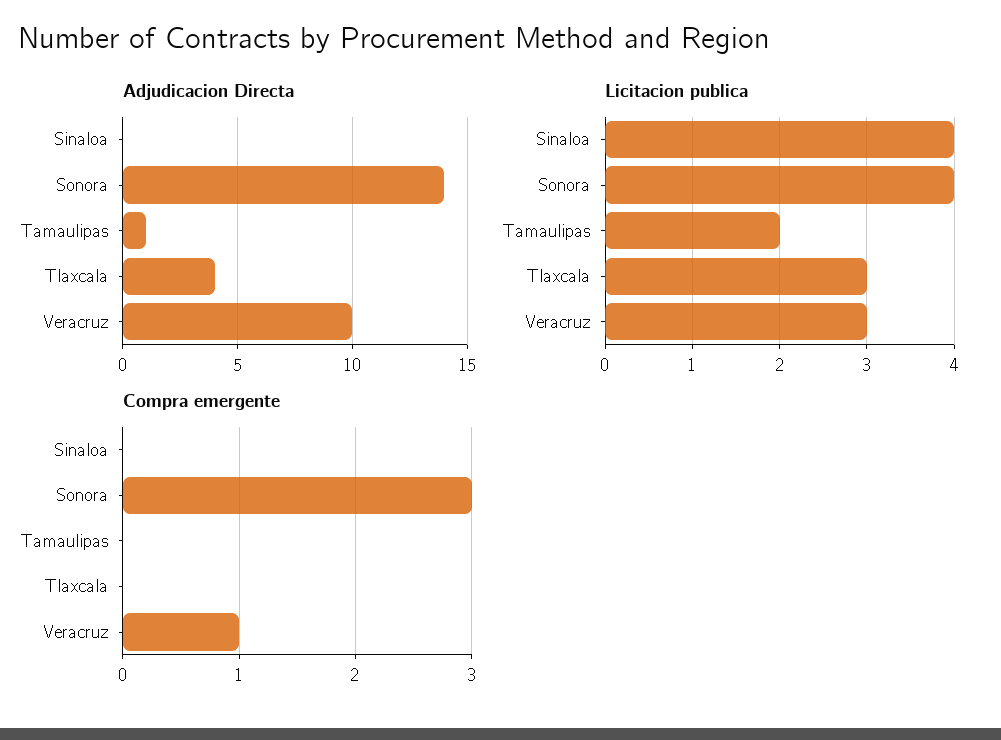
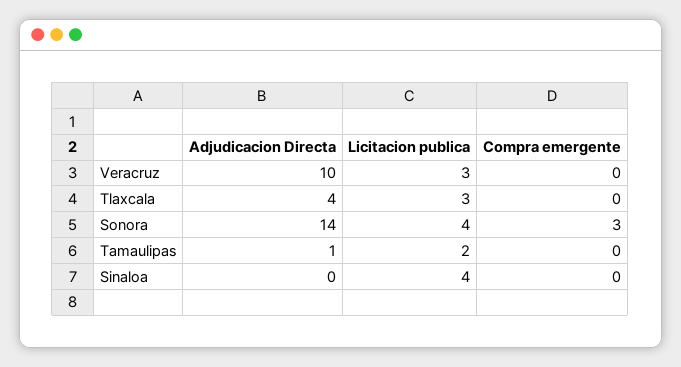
Compra emergente, Veracruz: 1 -> 0

